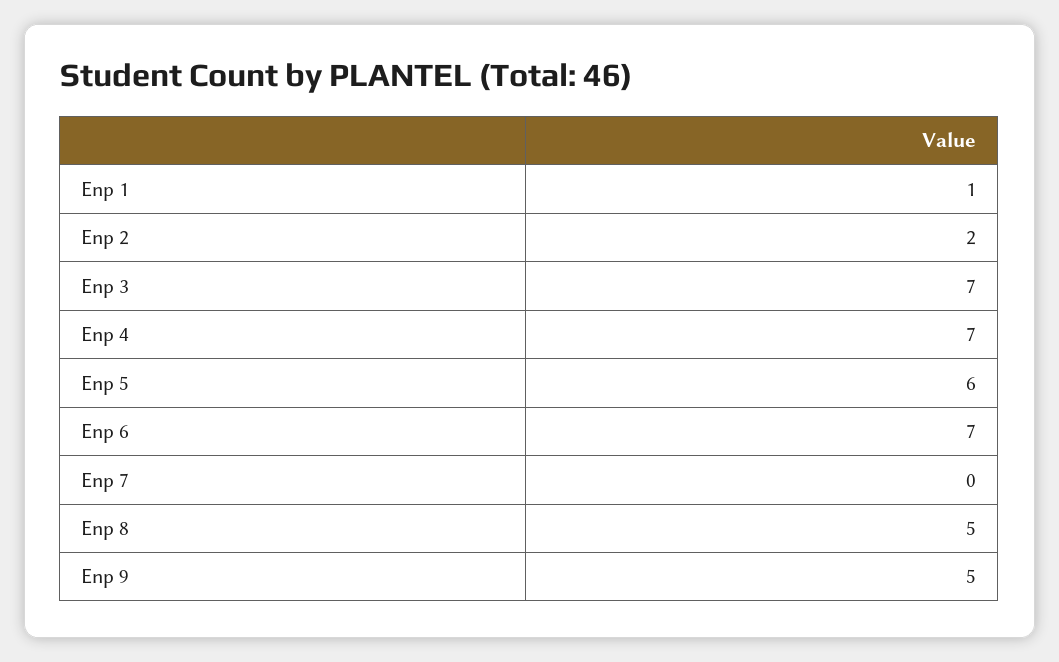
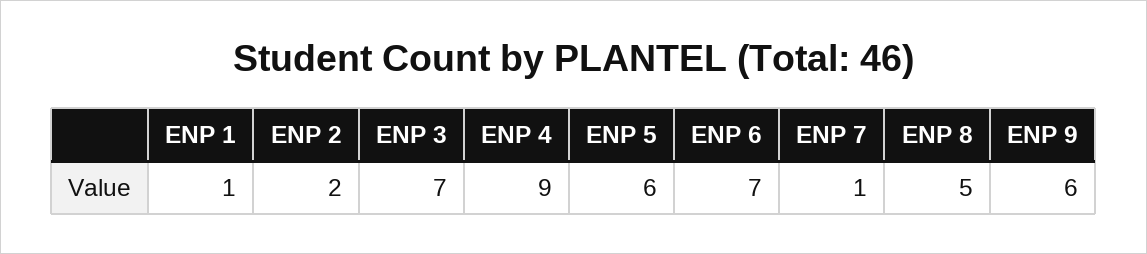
Enp 4: 7 -> 9
Enp 7: 0 -> 1
Enp 9: 5 -> 6

